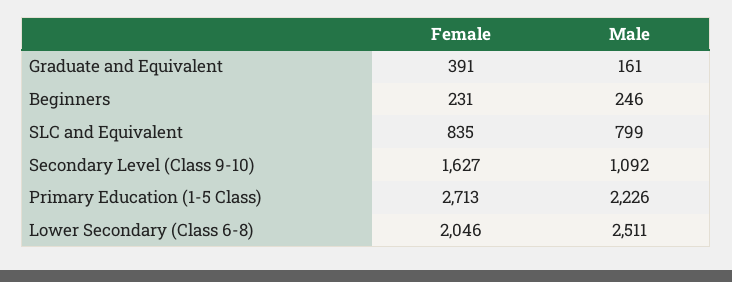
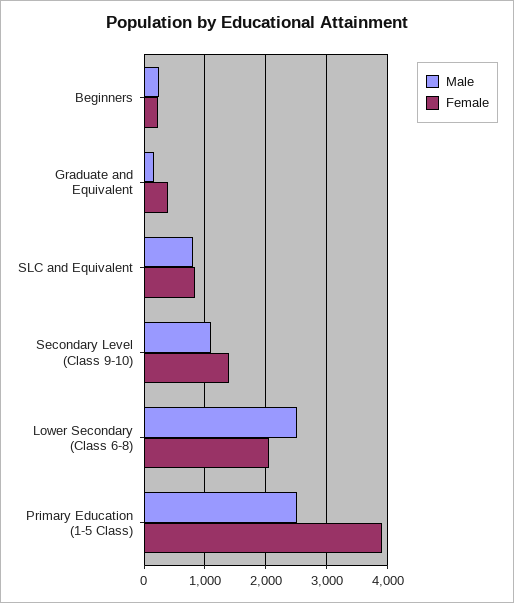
Female, Secondary Level (Class 9-10): 1627 -> 1400
Female, Primary Education (1-5 Class): 2713 -> 3900
Male, Primary Education (1-5 Class): 2226 -> 2500

